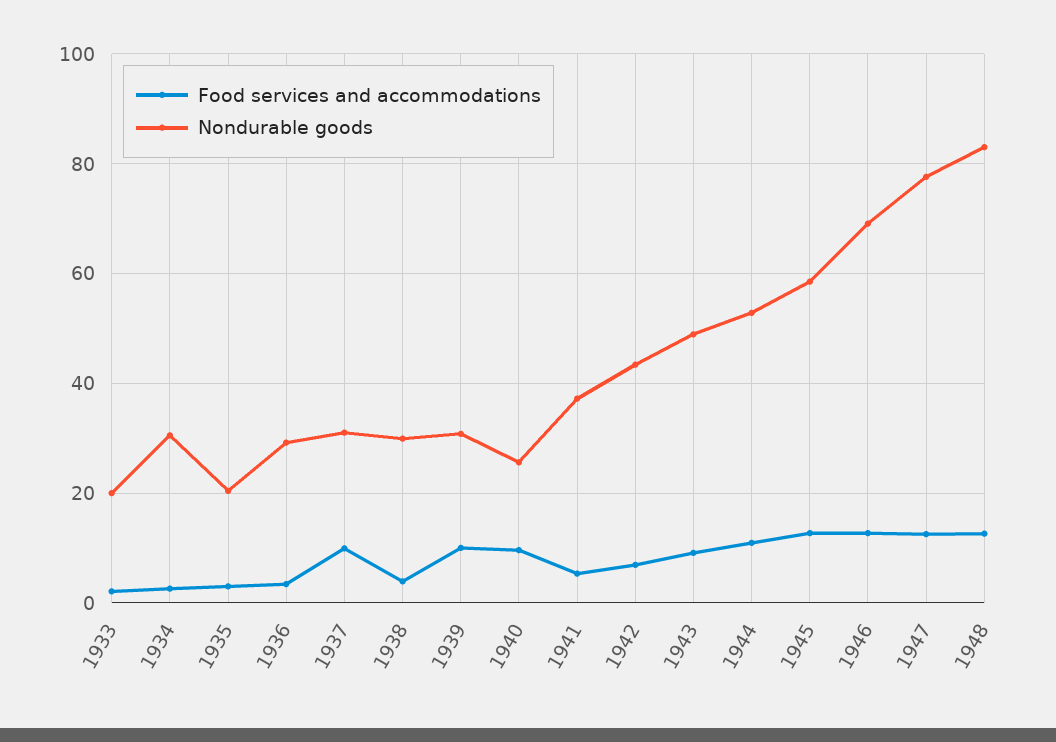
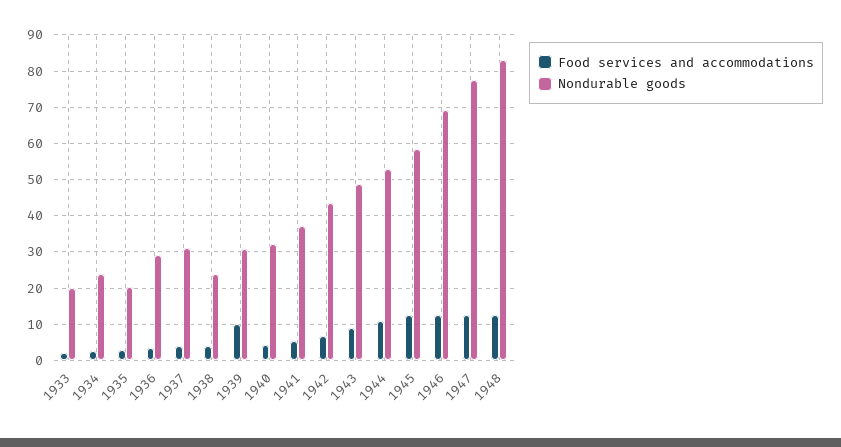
Nondurable goods, 1934: 30 -> 24
Food services and accommodations, 1937: 10 -> 4
Nondurable goods, 1938: 30 -> 24
Food services and accommodations, 1940: 10 -> 4
Nondurable goods, 1940: 26 -> 32

